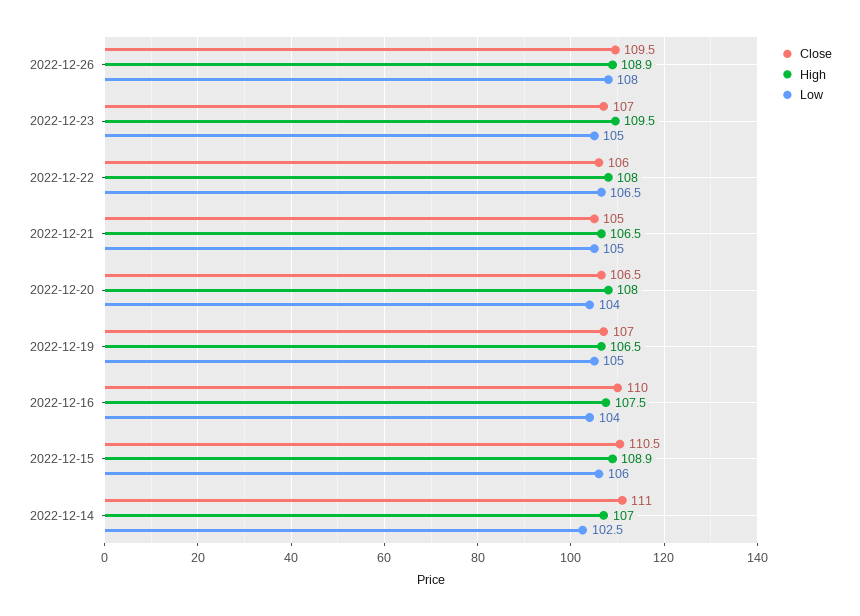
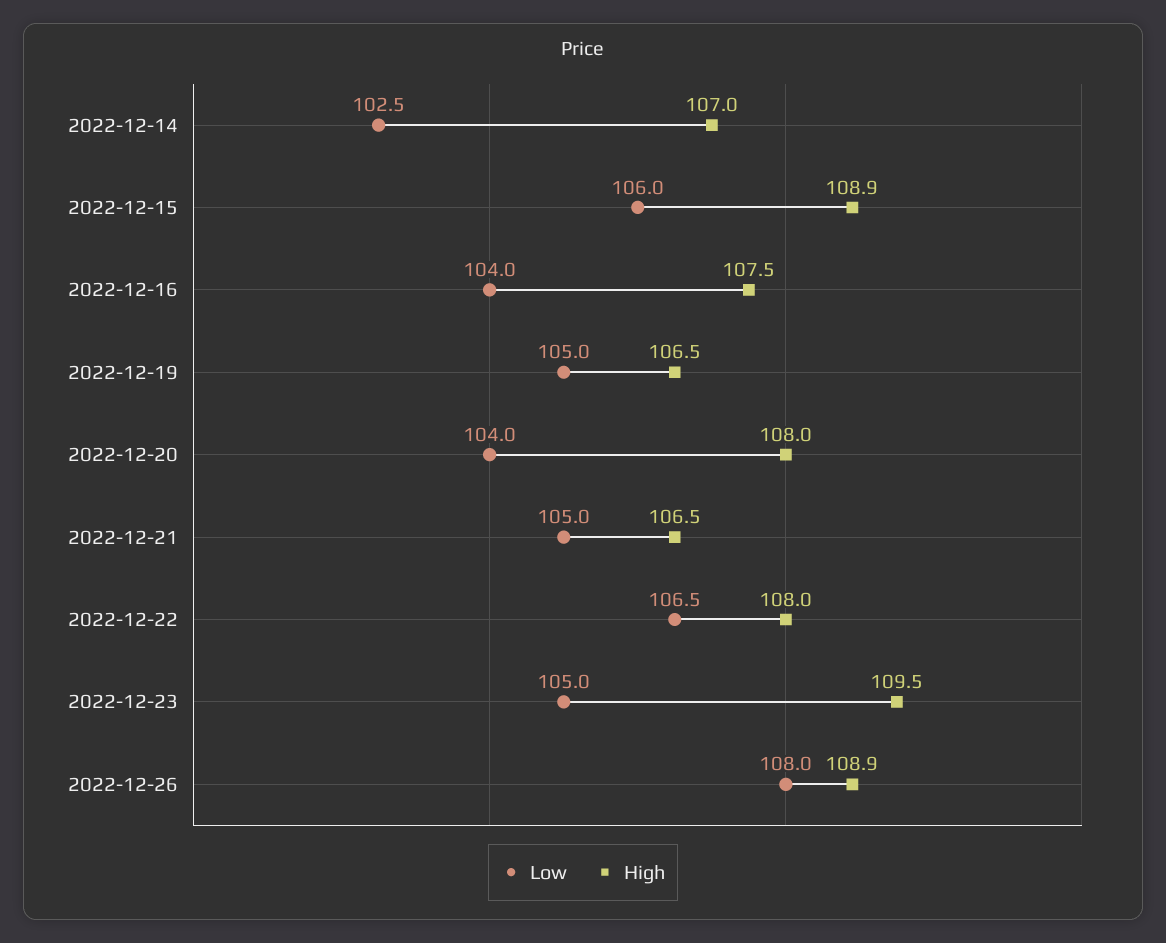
Close, 2022-12-26: 109.5 -> none
Close, 2022-12-23: 107 -> none
Close, 2022-12-22: 106 -> none
Close, 2022-12-21: 105 -> none
Close, 2022-12-20: 106.5 -> none
Close, 2022-12-19: 107 -> none
Close, 2022-12-16: 110 -> none
Close, 2022-12-15: 110.5 -> none
Close, 2022-12-14: 111 -> none

